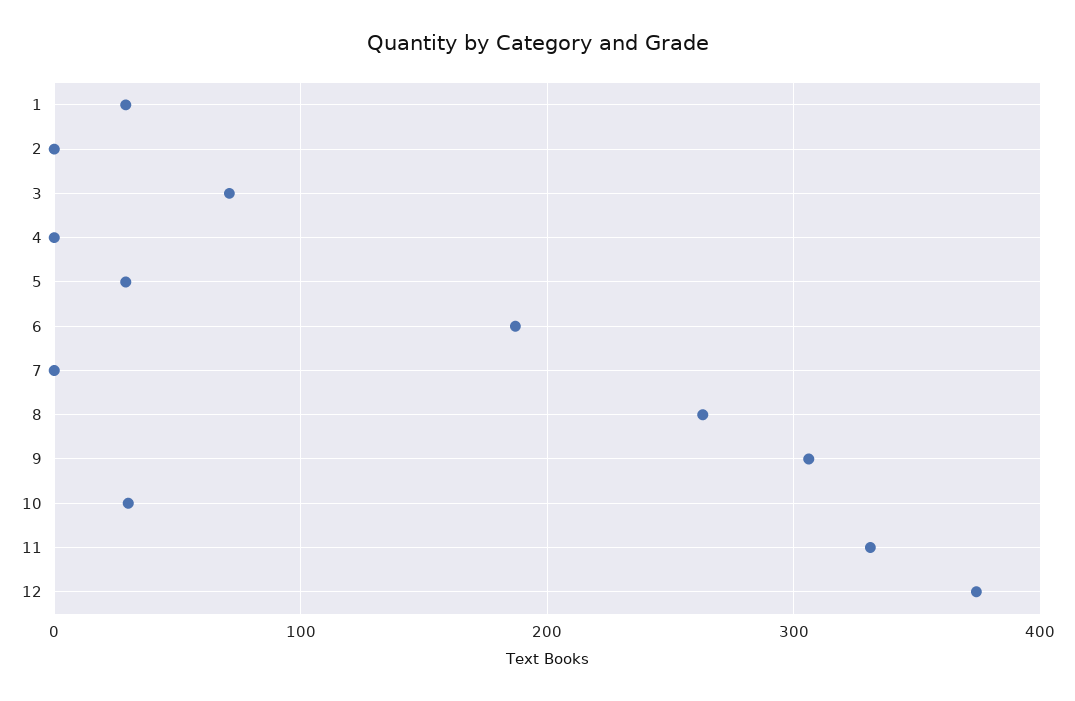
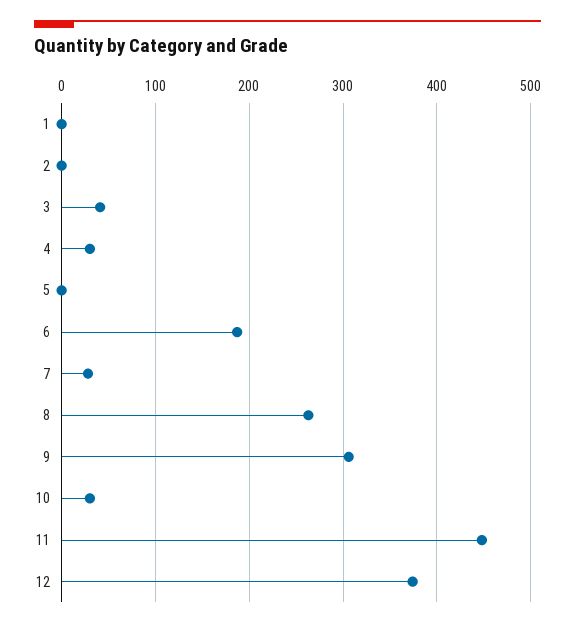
1: 30 -> 0
3: 70 -> 40
4: 0 -> 30
5: 30 -> 0
7: 0 -> 30
11: 330 -> 450

